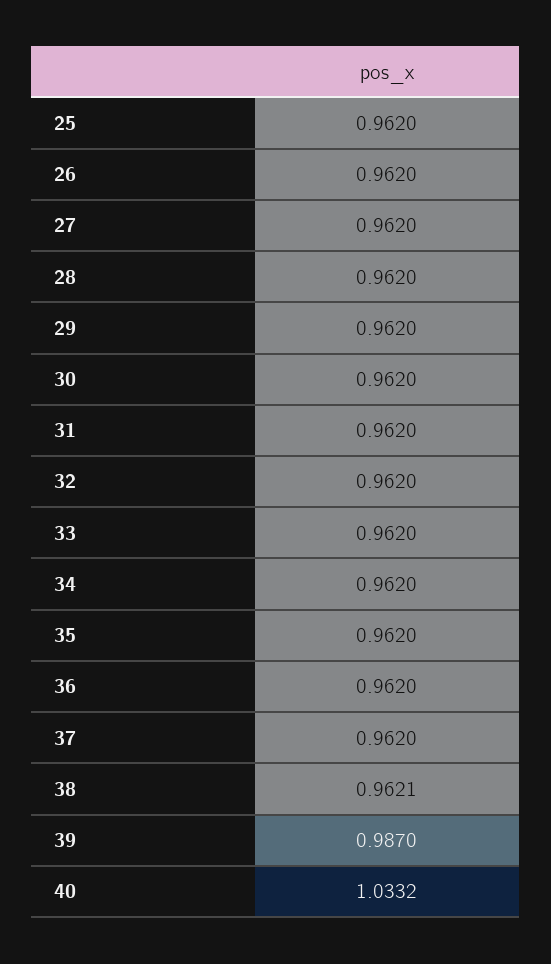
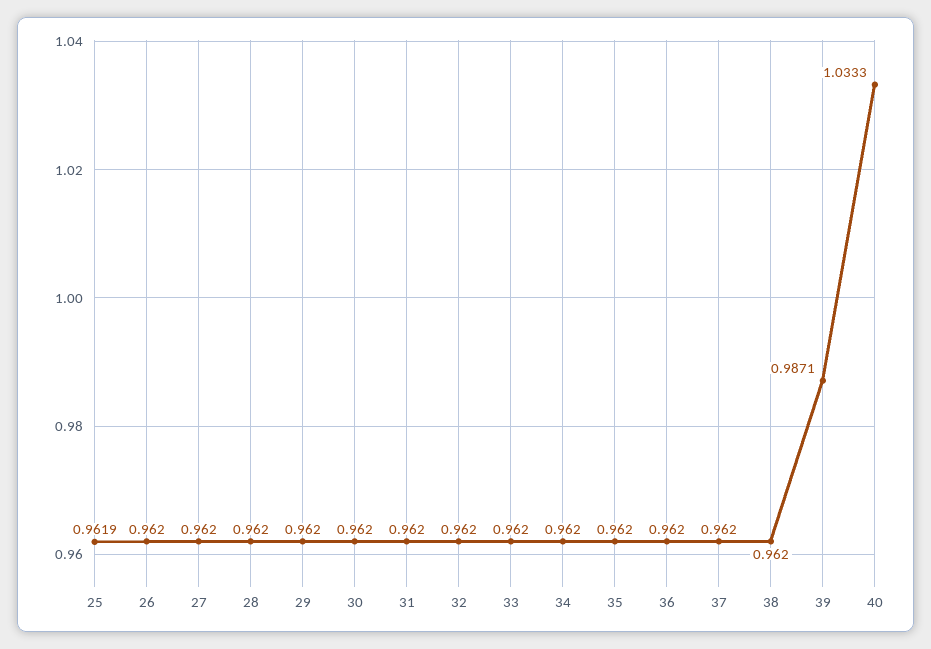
25: 0.962 -> 0.9619
38: 0.9621 -> 0.962
39: 0.987 -> 0.9871
40: 1.0332 -> 1.0333

